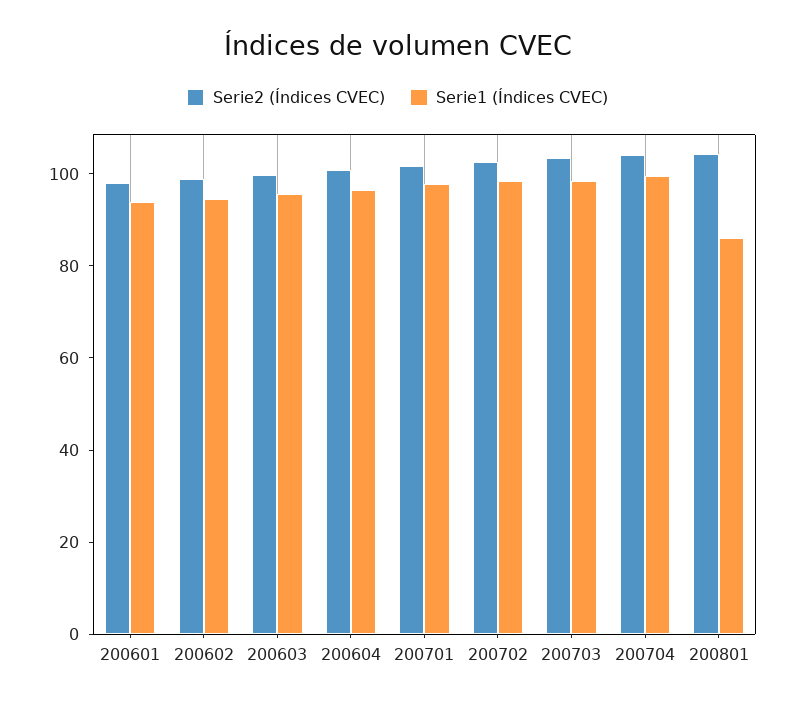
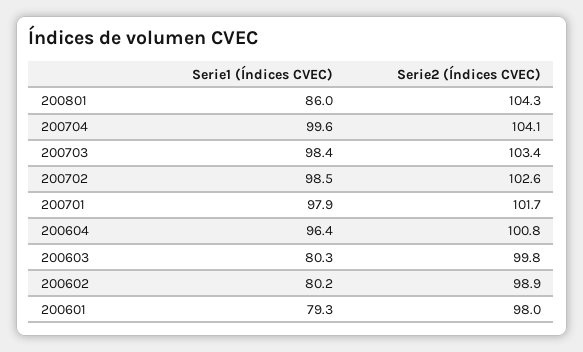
Serie1 (Índices CVEC), 200601: 95 -> 79.3
Serie1 (Índices CVEC), 200602: 95 -> 80.2
Serie1 (Índices CVEC), 200603: 95 -> 80.3

